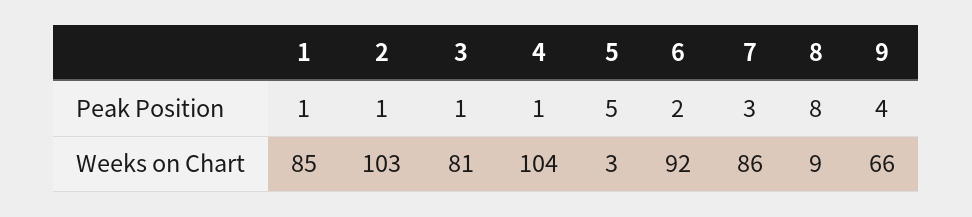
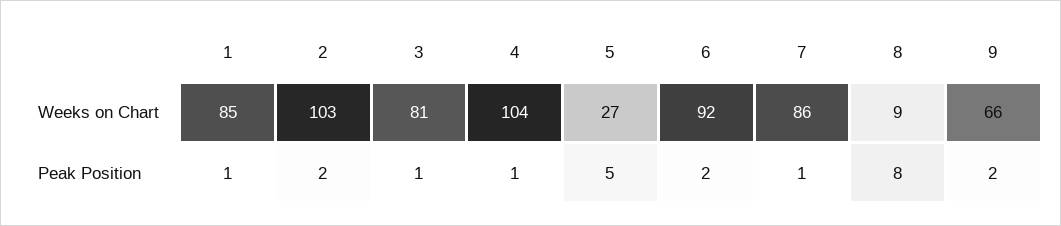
2, Peak Position: 1 -> 2
7, Peak Position: 3 -> 1
9, Peak Position: 4 -> 2
5, Weeks on Chart: 3 -> 27

